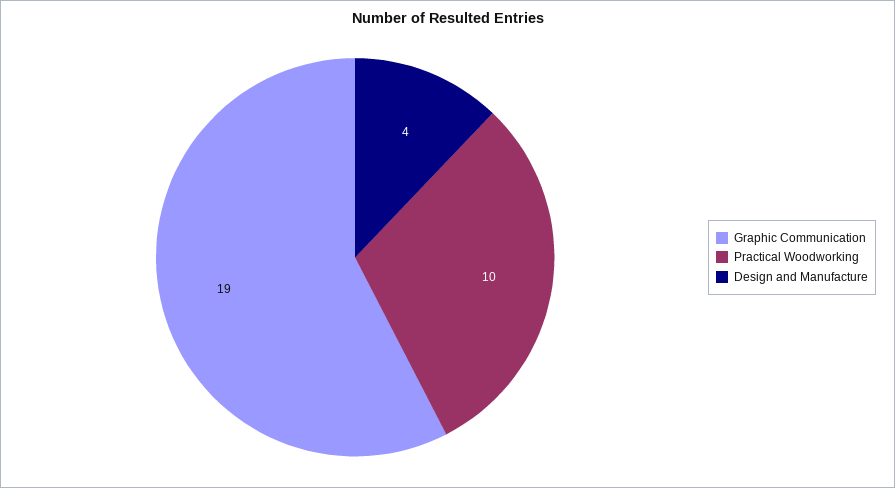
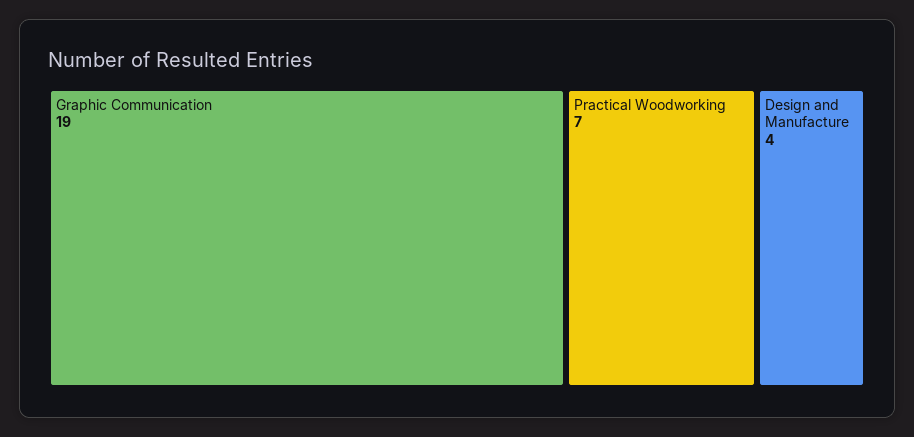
Practical Woodworking: 10 -> 7

